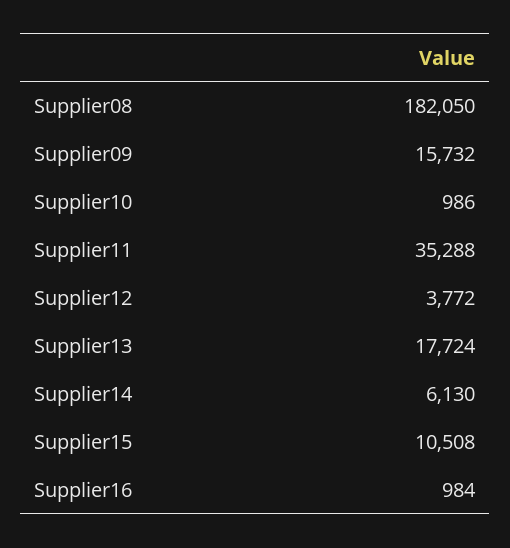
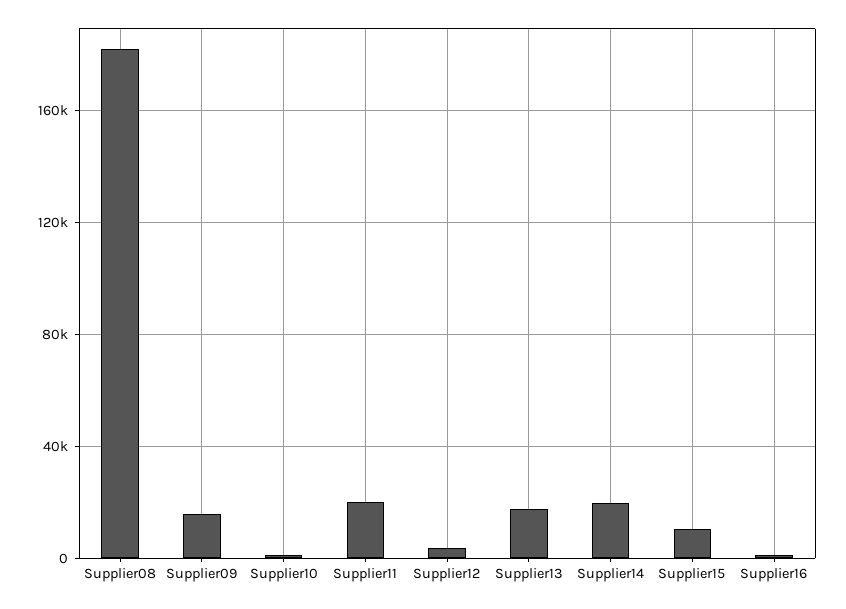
Supplier11: 35288 -> 20000
Supplier14: 6130 -> 20000

